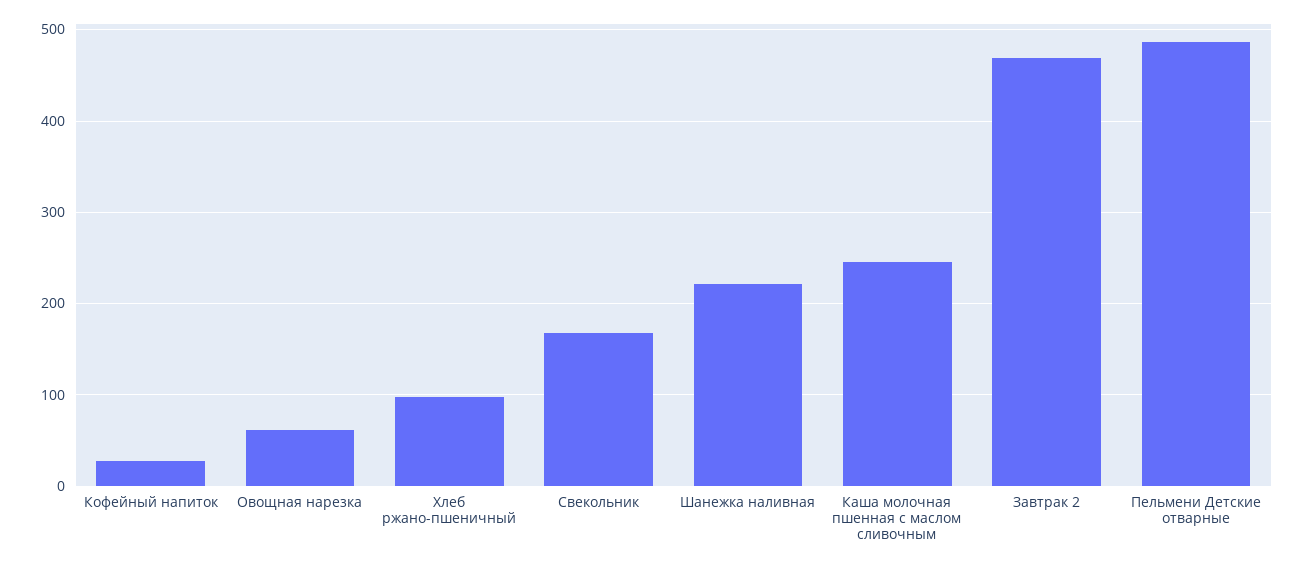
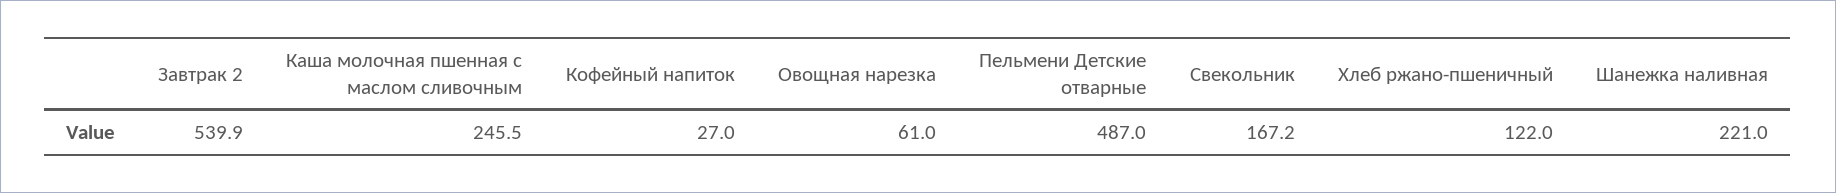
Хлеб ржано-пшеничный: 100 -> 122
Завтрак 2: 470 -> 539.9

